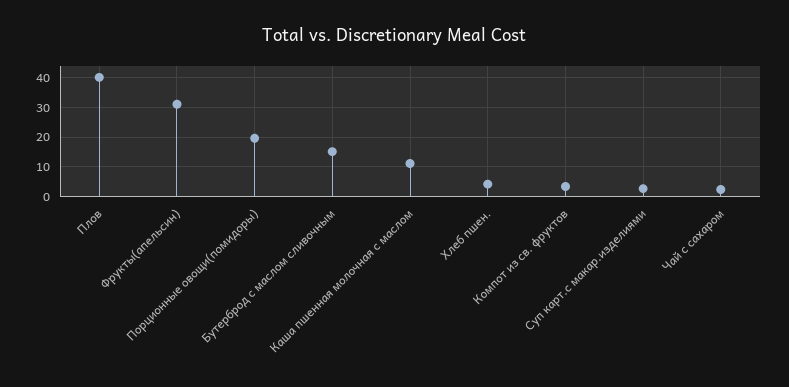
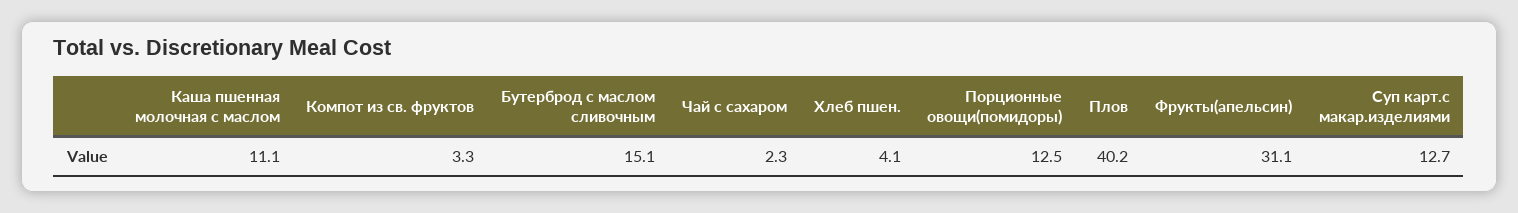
Порционные овощи(помидоры): 20 -> 12.5
Суп карт.с макар.изделиями: 2.5 -> 12.7

